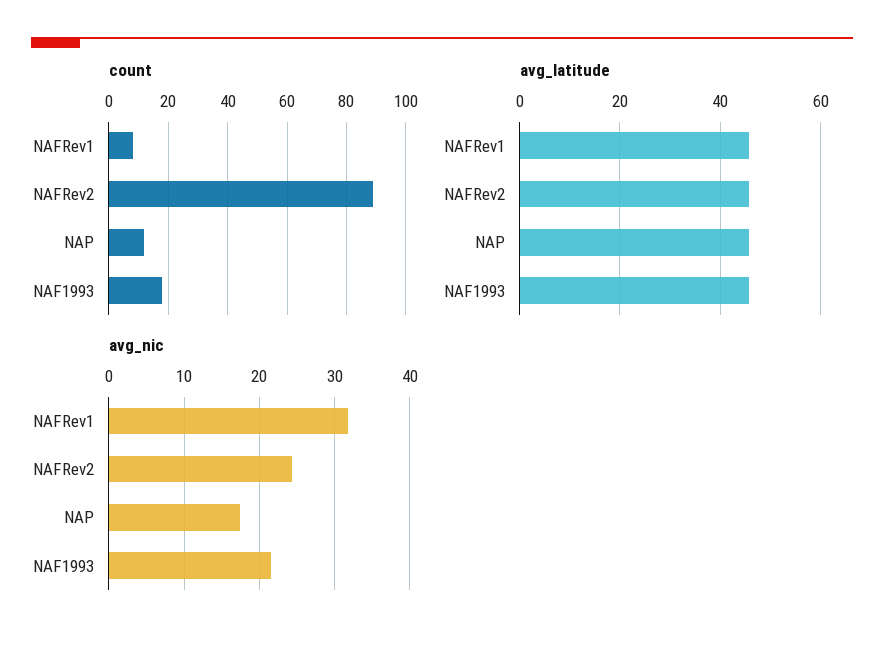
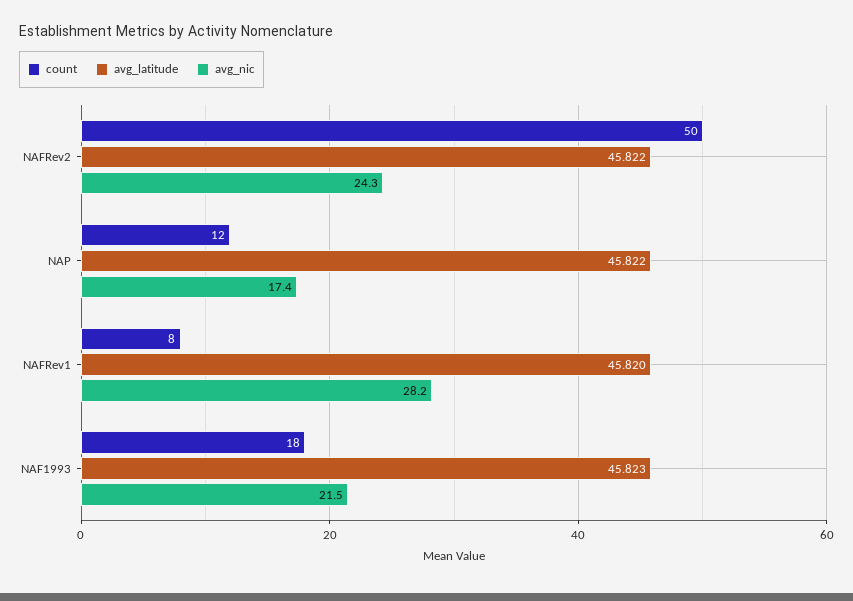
count, NAFRev2: 90 -> 50
avg_nic, NAFRev1: 32 -> 28.2

